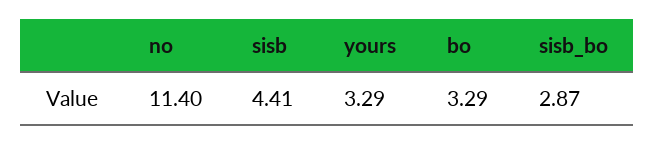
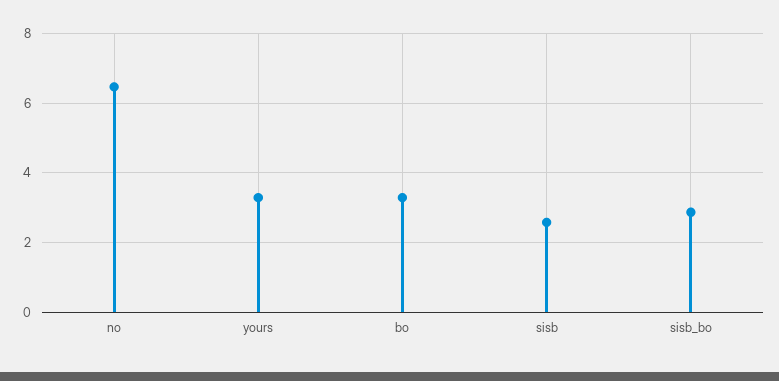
no: 11.4 -> 6.4
sisb: 4.41 -> 2.6

